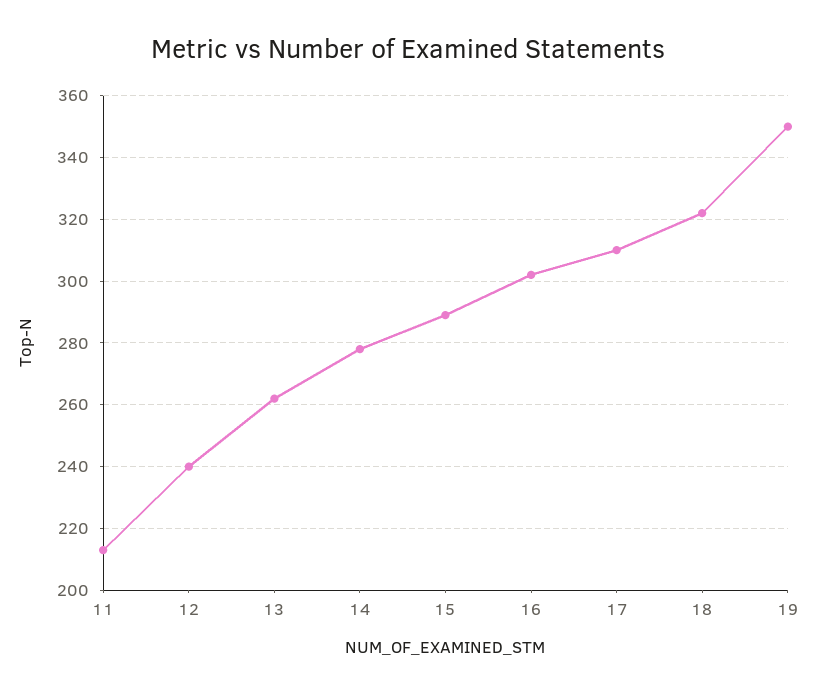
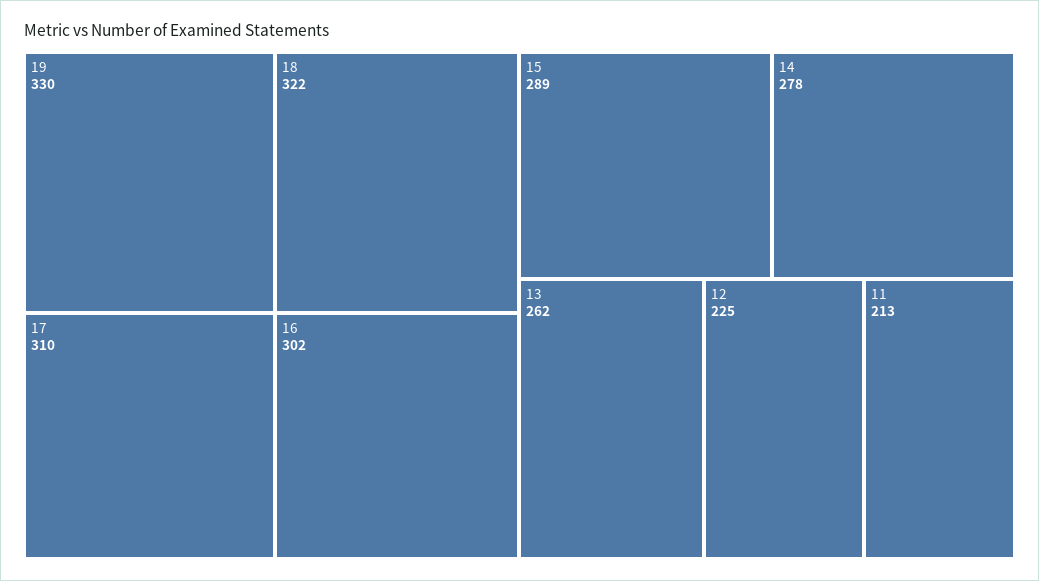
12: 240 -> 225
19: 350 -> 330

